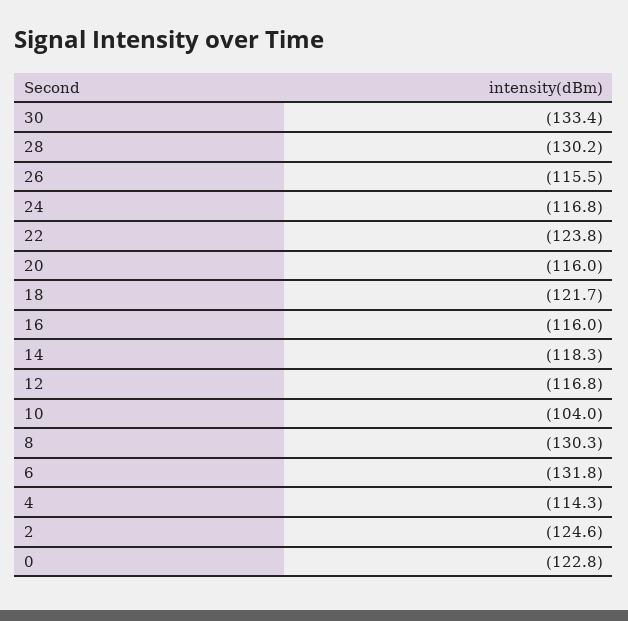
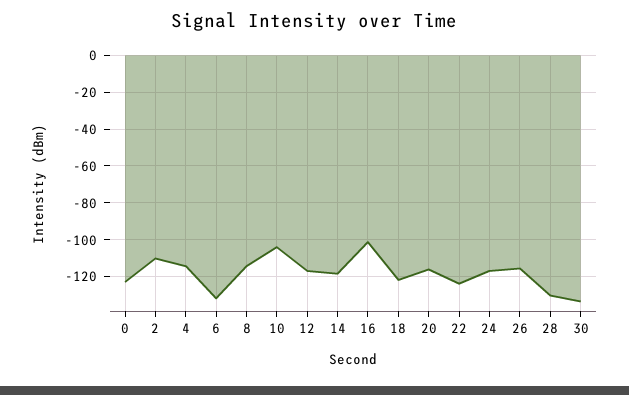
16: -116 -> -100
8: -130.3 -> -115
2: -124.6 -> -110

